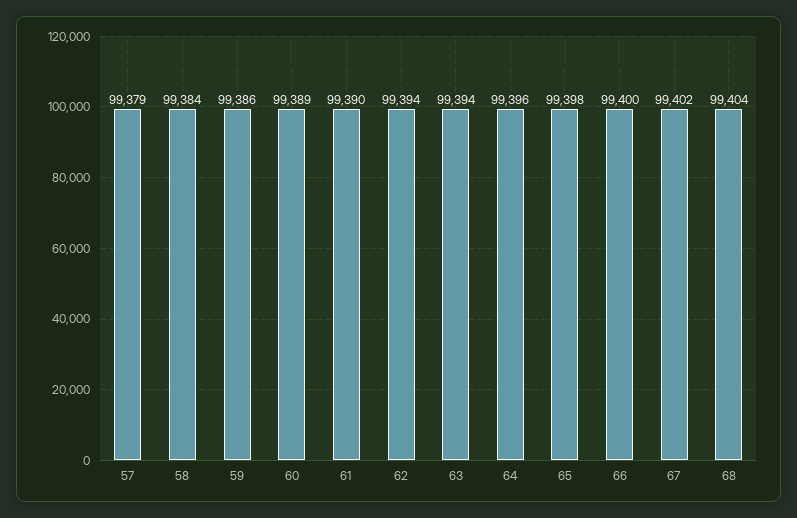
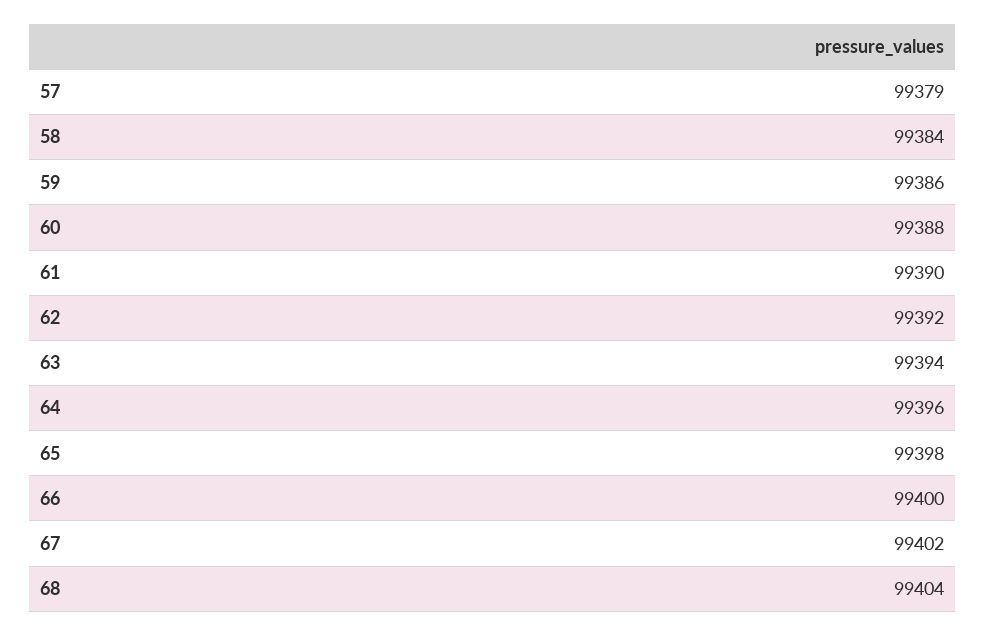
60: 99389 -> 99388
62: 99394 -> 99392

